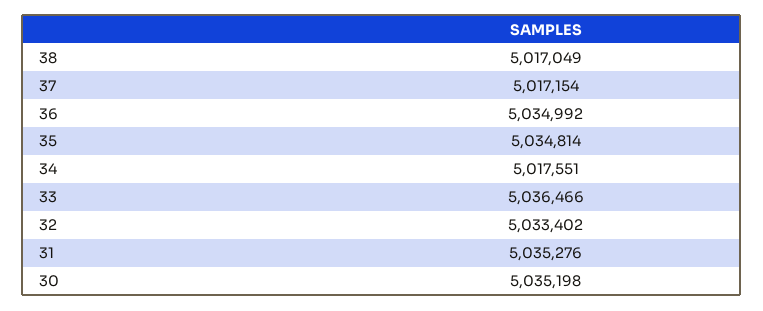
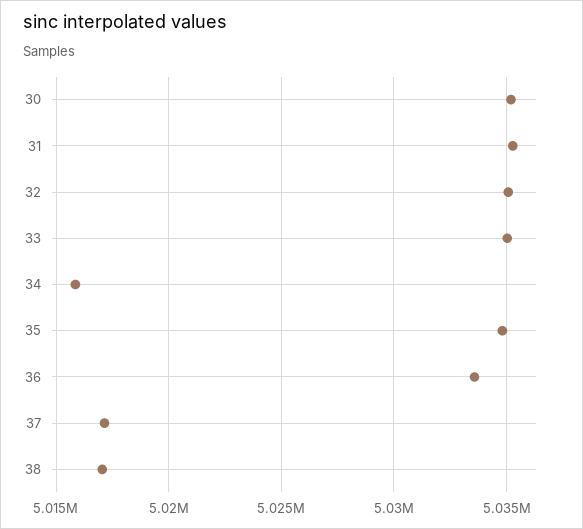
36: 5034992 -> 5033500
34: 5017551 -> 5016000
33: 5036466 -> 5035000
32: 5033402 -> 5035000

